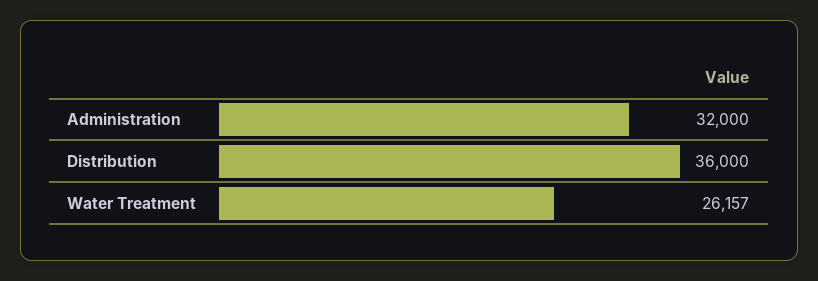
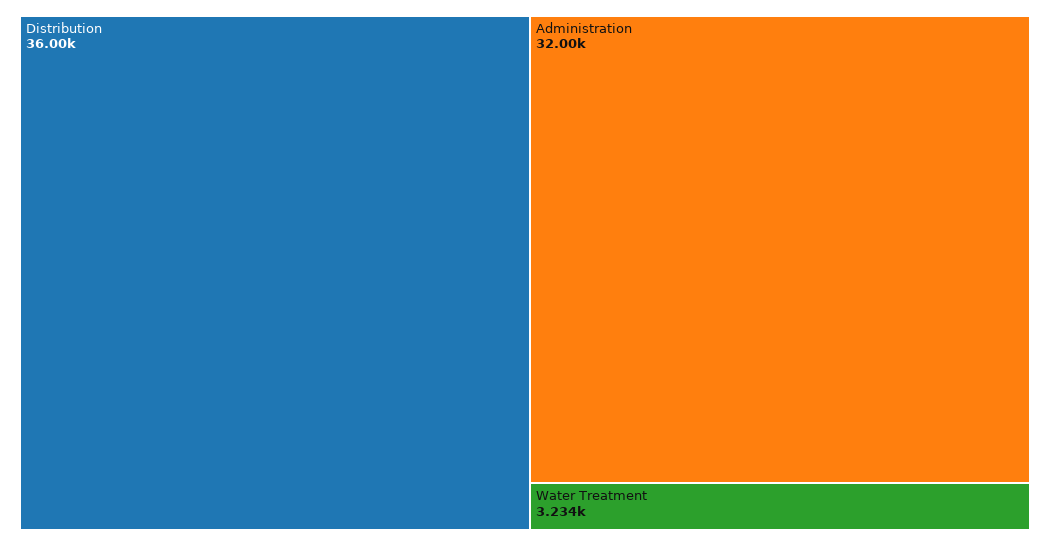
Water Treatment: 26157 -> 3234

